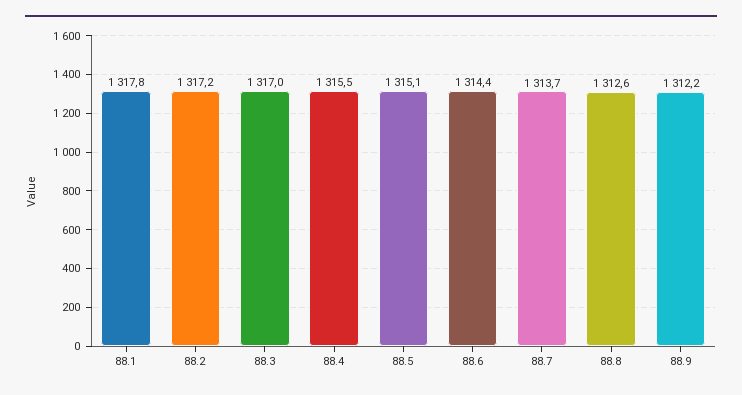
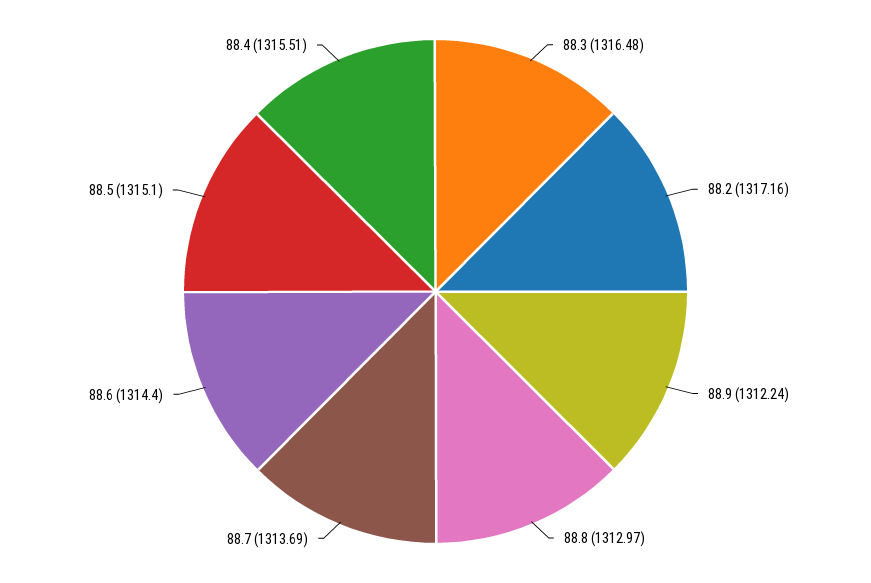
88.1: 1317.8 -> none
88.3: 1317 -> 1316.48
88.8: 1312.6 -> 1312.97

